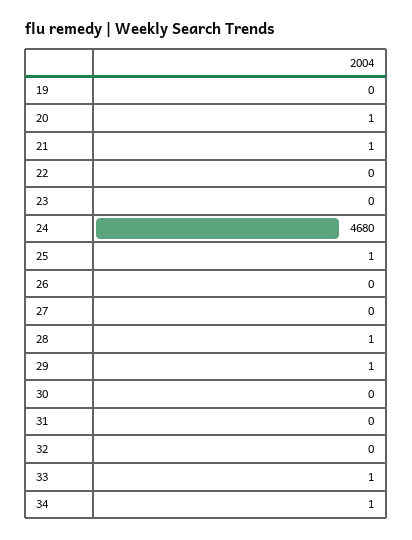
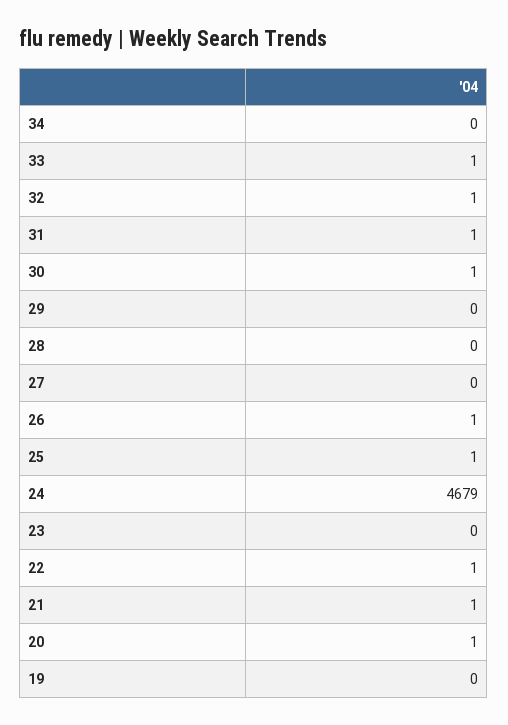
22: 0 -> 1
24: 4680 -> 4679
26: 0 -> 1
28: 1 -> 0
29: 1 -> 0
30: 0 -> 1
31: 0 -> 1
32: 0 -> 1
34: 1 -> 0

